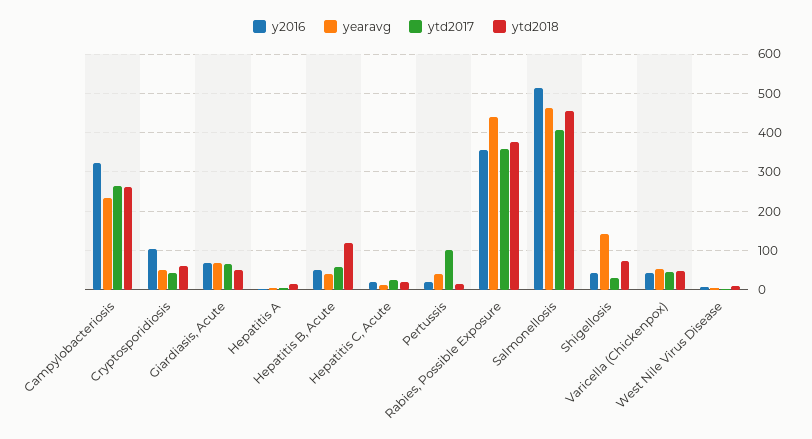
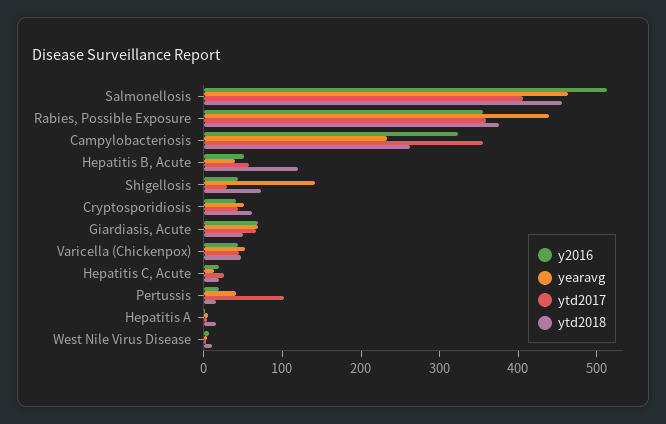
ytd2017, Campylobacteriosis: 260 -> 360
y2016, Cryptosporidiosis: 100 -> 40

